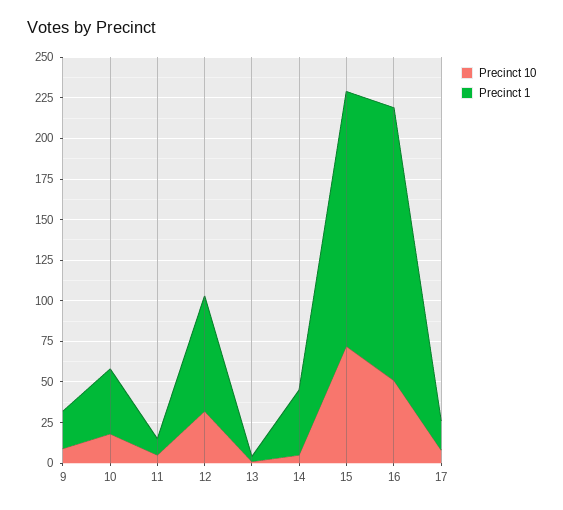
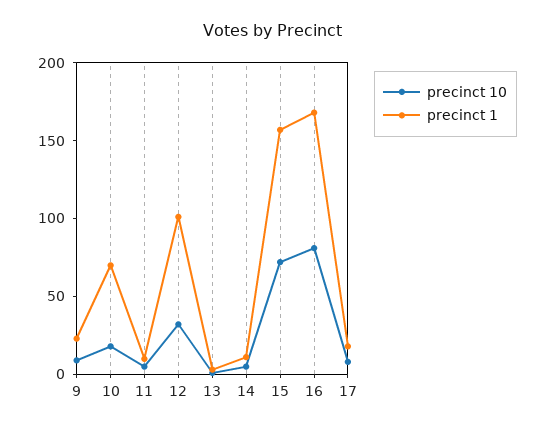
Precinct 1, 10: 40 -> 70
Precinct 1, 12: 70 -> 100
Precinct 1, 14: 40 -> 10
Precinct 10, 16: 50 -> 80

